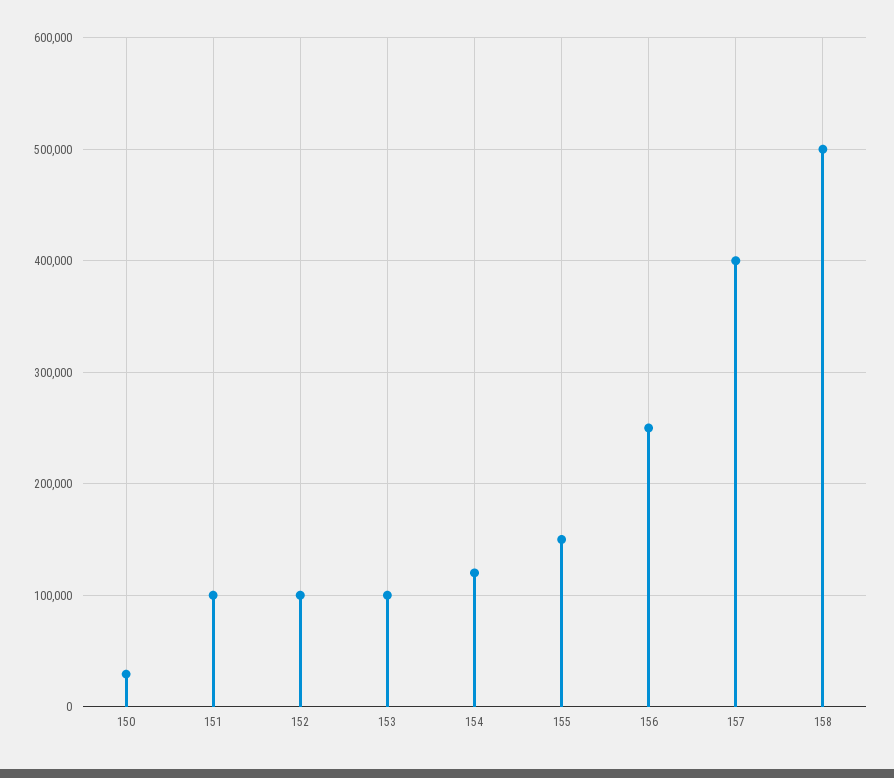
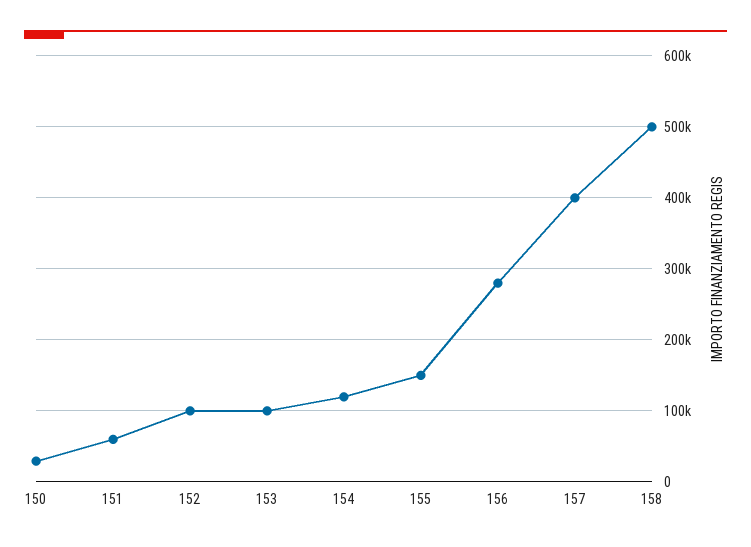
151: 100000 -> 60000
156: 250000 -> 280000

